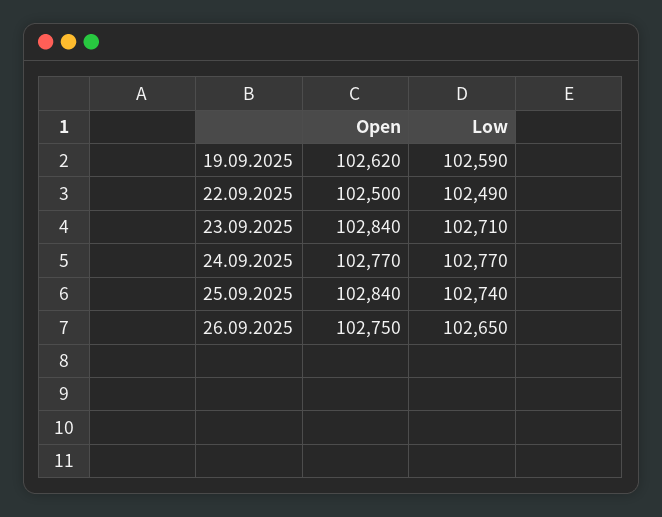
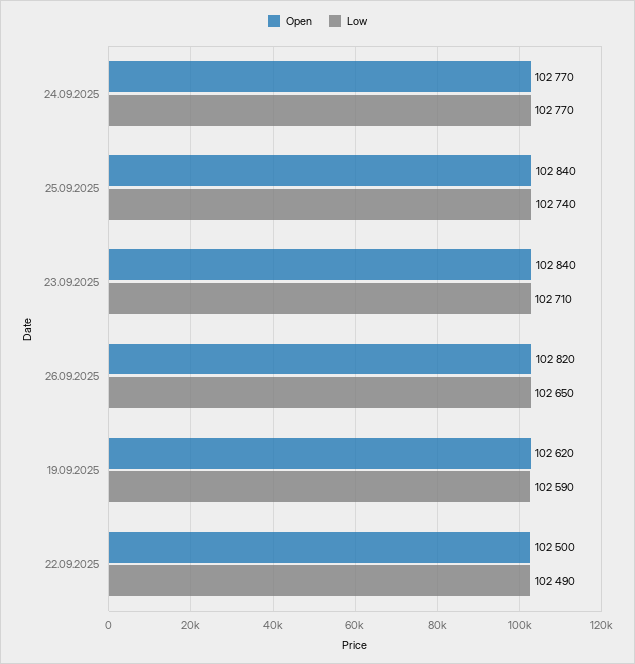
Open, 26.09.2025: 102750 -> 102820

